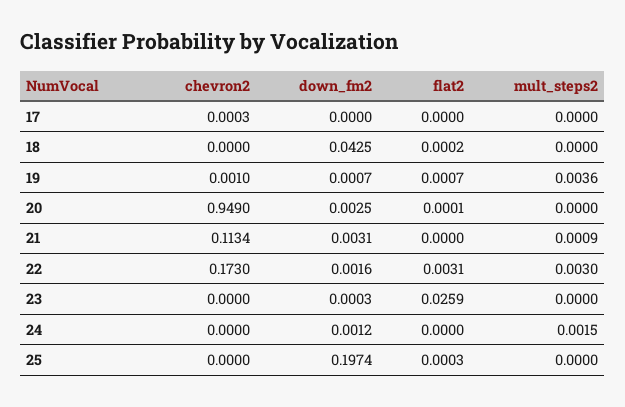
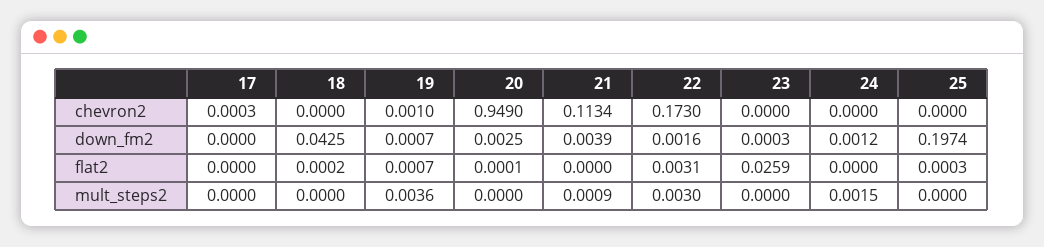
down_fm2, 21: 0.0031 -> 0.0039

